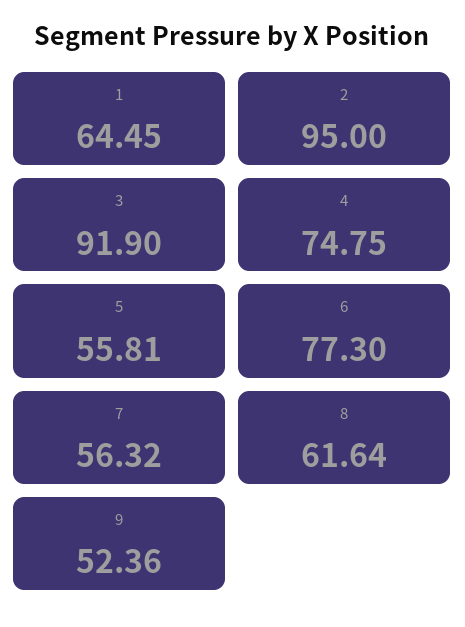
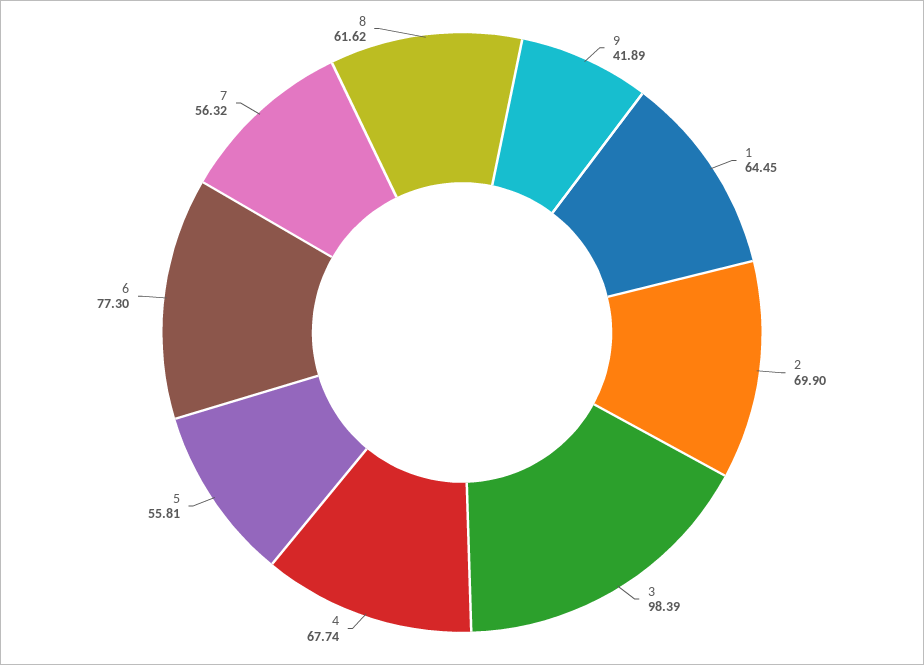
2: 95 -> 69.9
3: 91.9 -> 98.39
4: 74.75 -> 67.74
8: 61.64 -> 61.62
9: 52.36 -> 41.89

